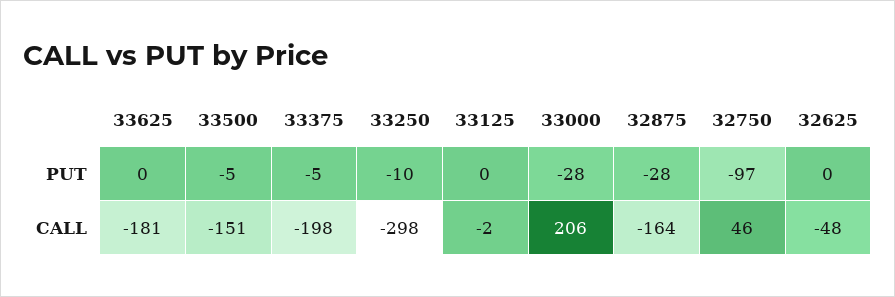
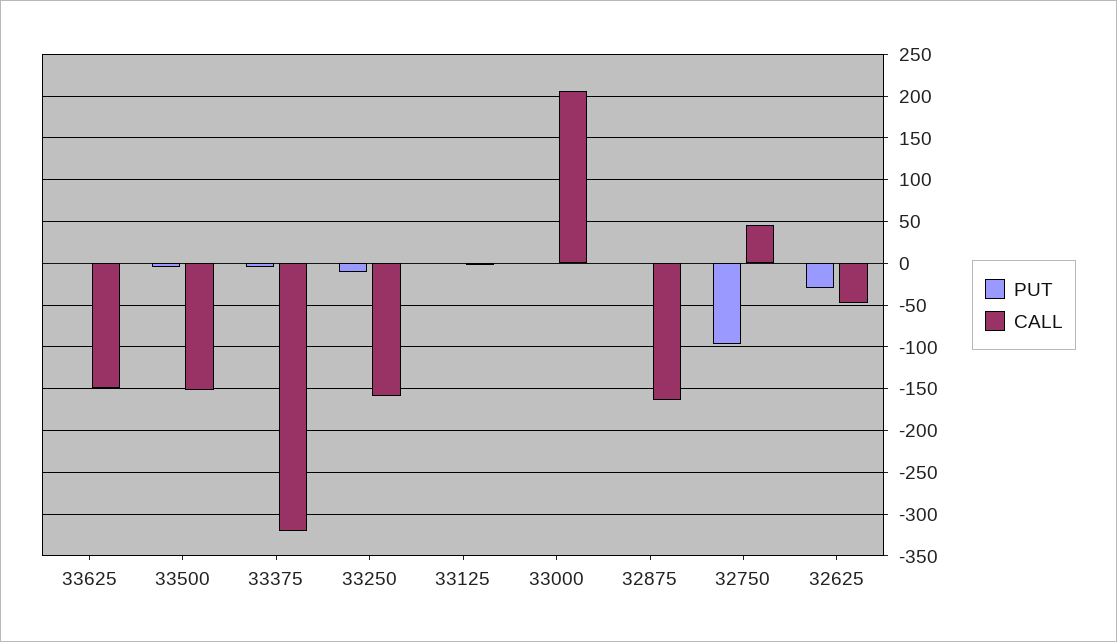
PUT, 33000: -28 -> 0
PUT, 32875: -28 -> 0
PUT, 32625: 0 -> -30
CALL, 33625: -181 -> -150
CALL, 33375: -198 -> -320
CALL, 33250: -298 -> -160

